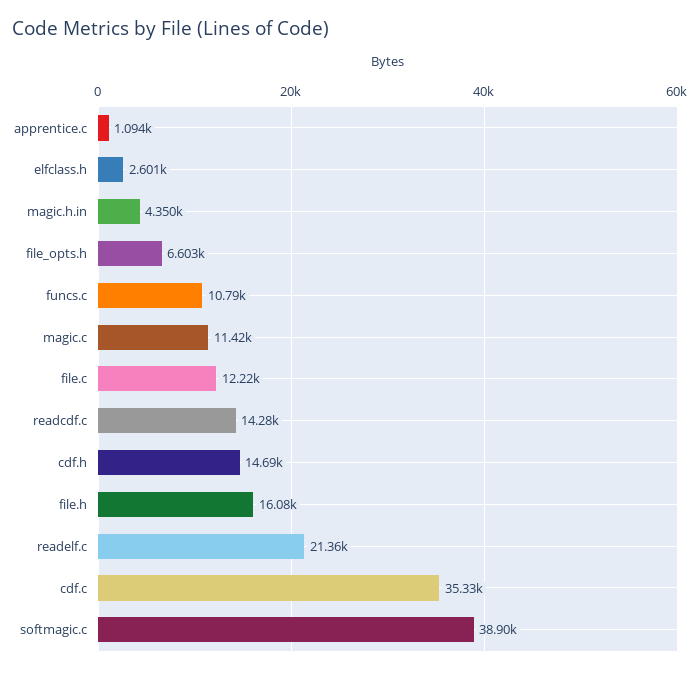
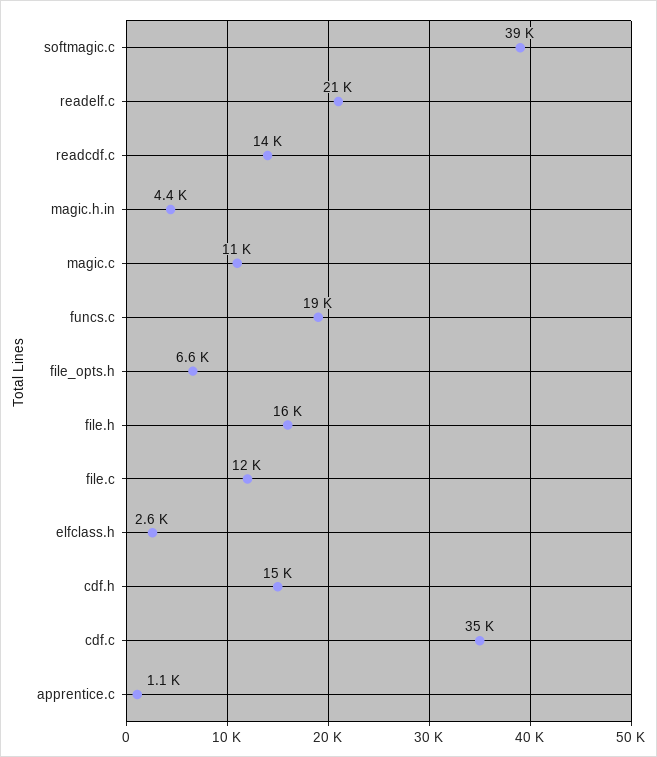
funcs.c: 10790 -> 19000

